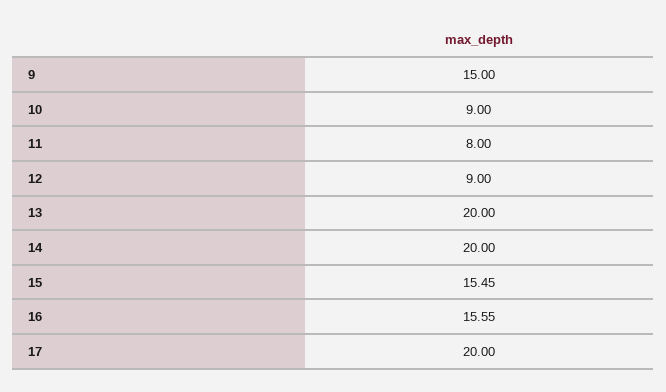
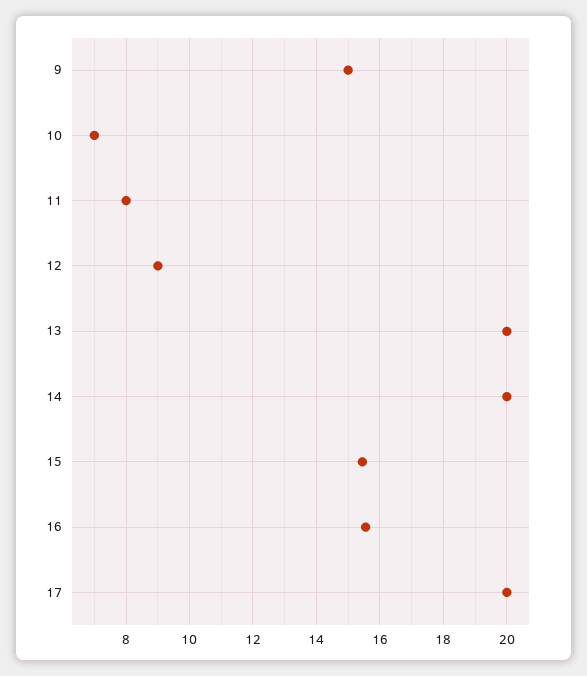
10: 9 -> 7

